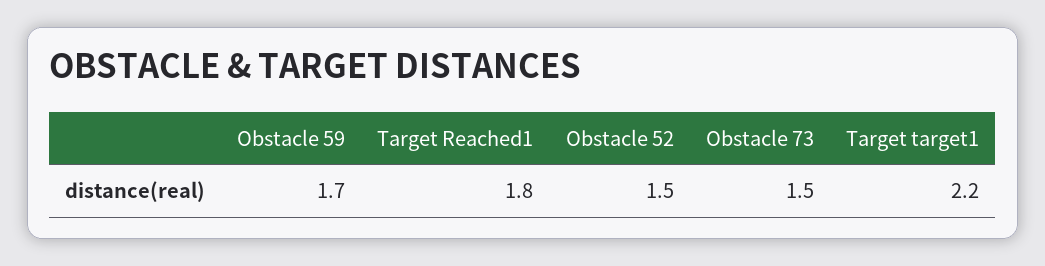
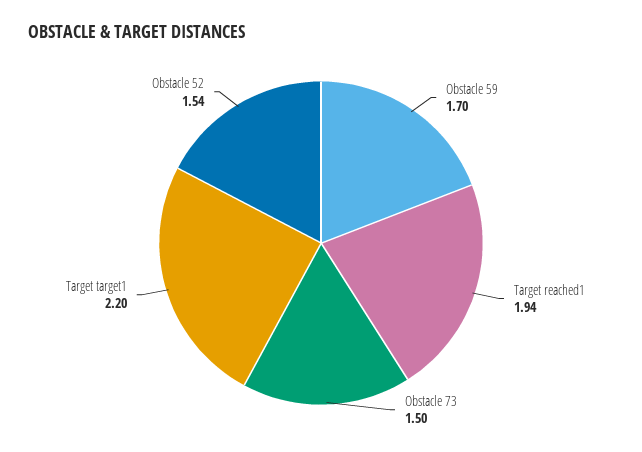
Target Reached1: 1.8 -> 1.94
Obstacle 52: 1.5 -> 1.54

